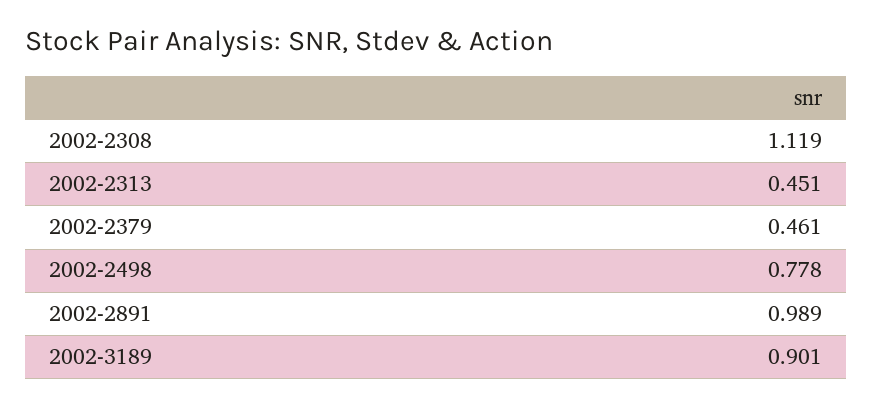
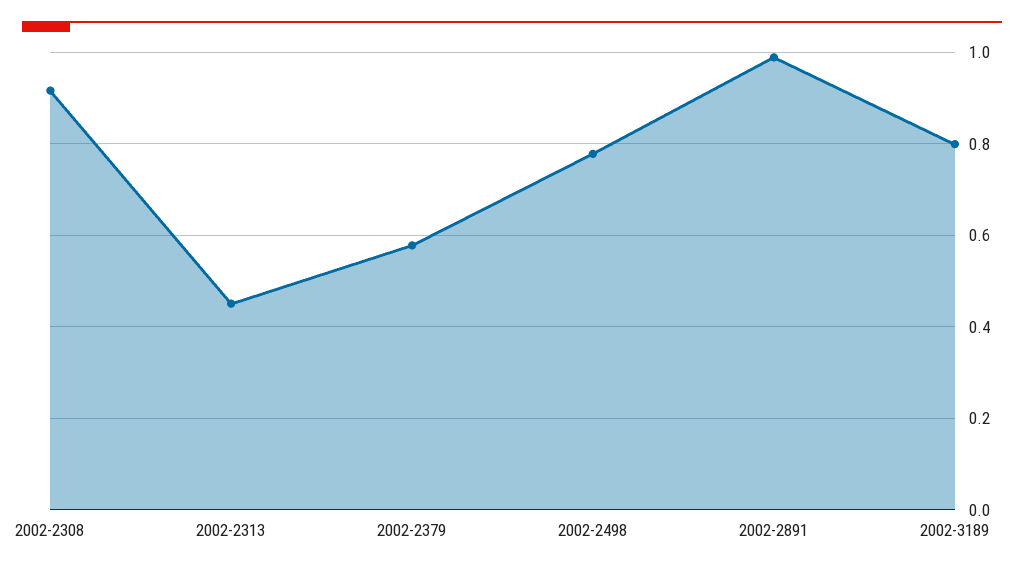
2002-2308: 1.119 -> 0.92
2002-2379: 0.461 -> 0.58
2002-3189: 0.901 -> 0.8

